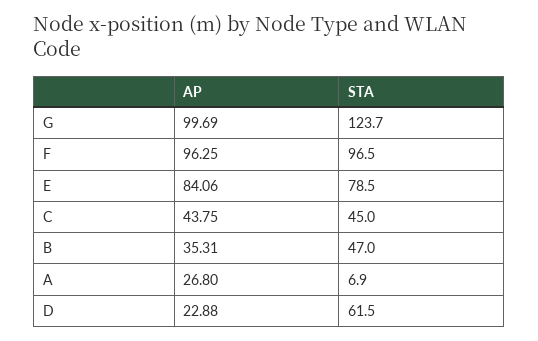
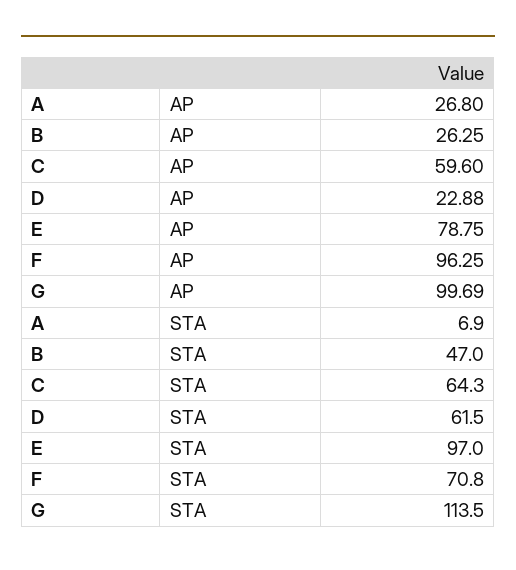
STA, G: 123.7 -> 113.5
STA, F: 96.5 -> 70.8
AP, E: 84.06 -> 78.75
STA, E: 78.5 -> 97
AP, C: 43.75 -> 59.6
STA, C: 45 -> 64.3
AP, B: 35.31 -> 26.25

